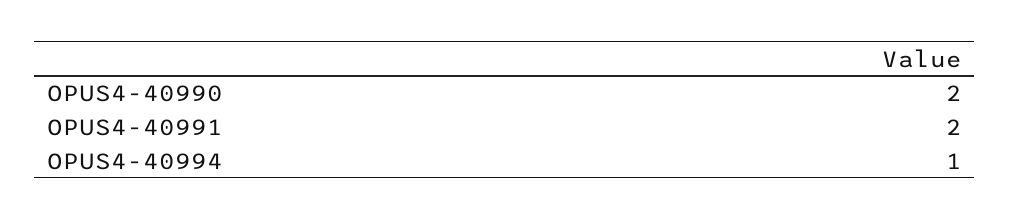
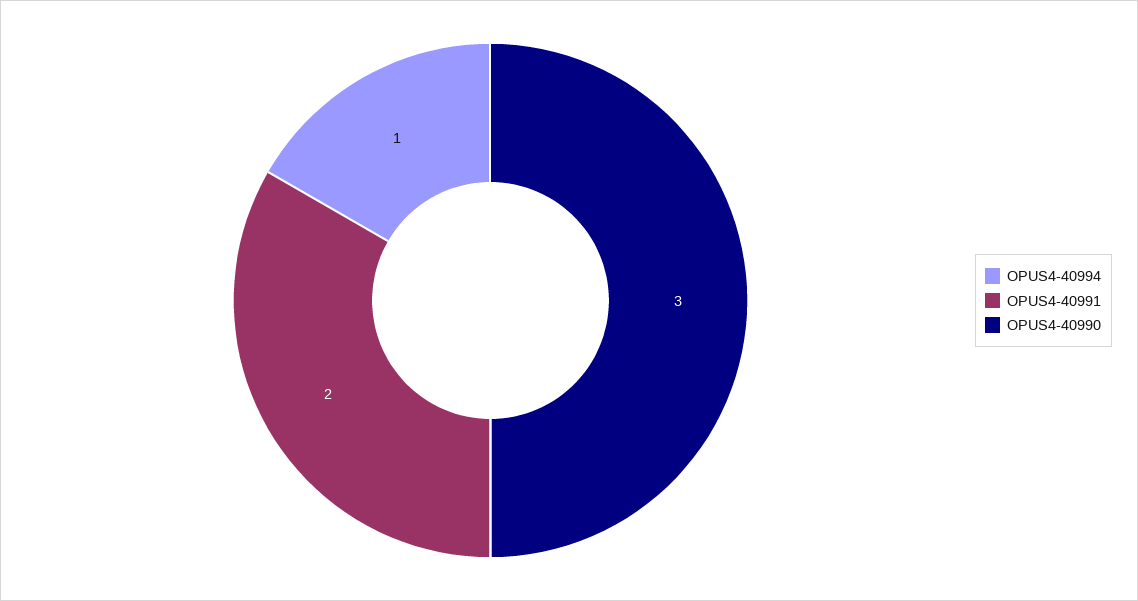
OPUS4-40990: 2 -> 3

